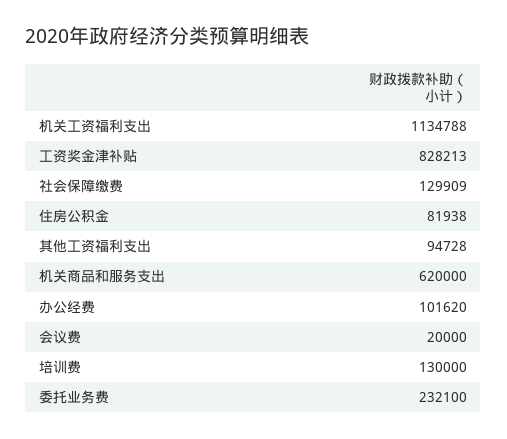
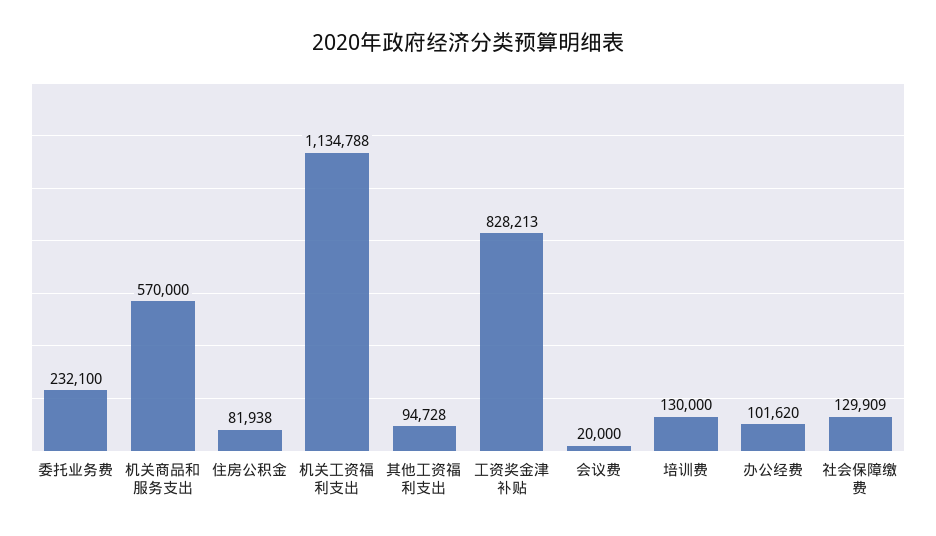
机关商品和服务支出: 620000 -> 570000

